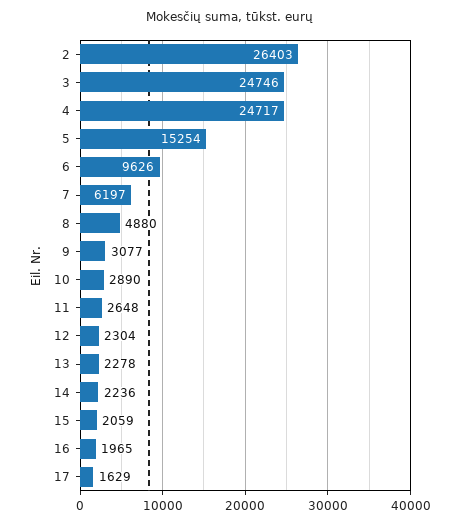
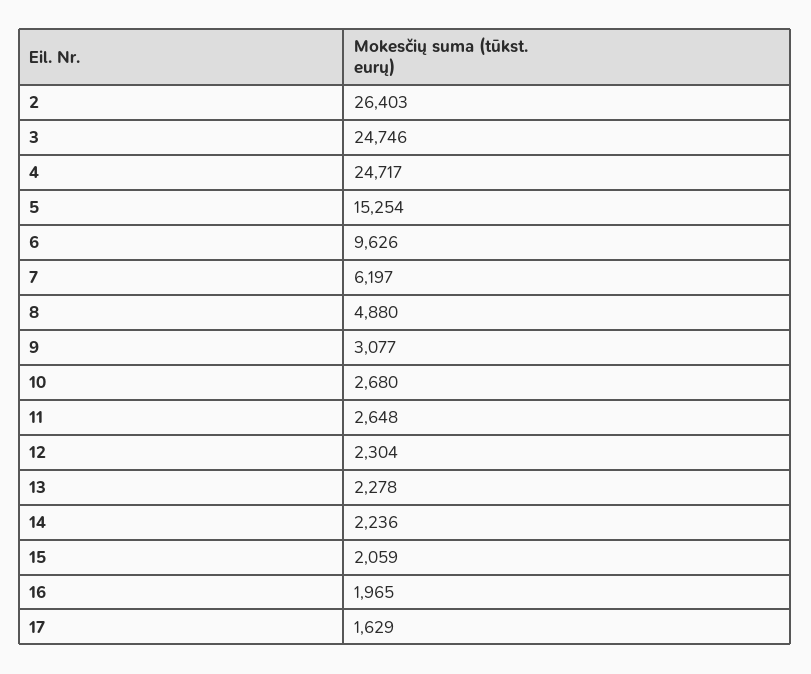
10: 2890 -> 2680

